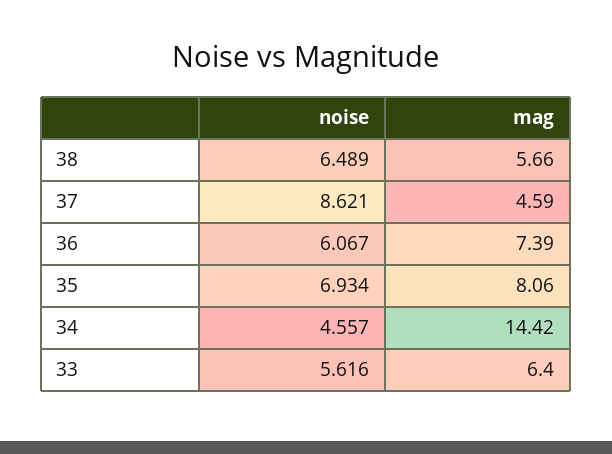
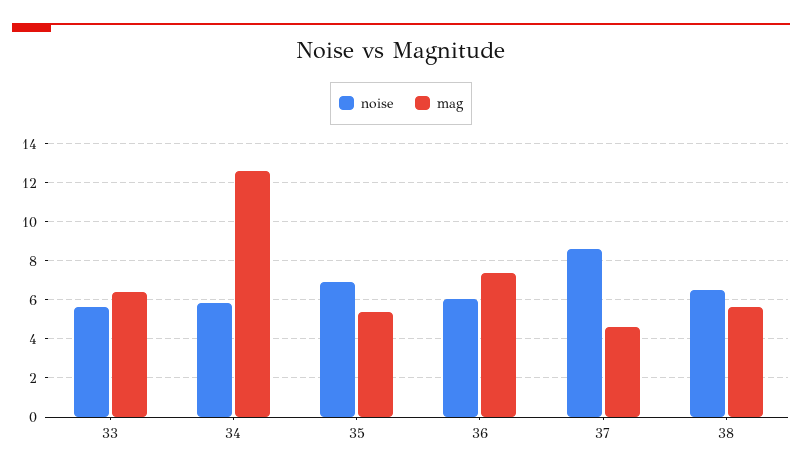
mag, 35: 8.06 -> 5.5
noise, 34: 4.557 -> 6
mag, 34: 14.42 -> 12.5

